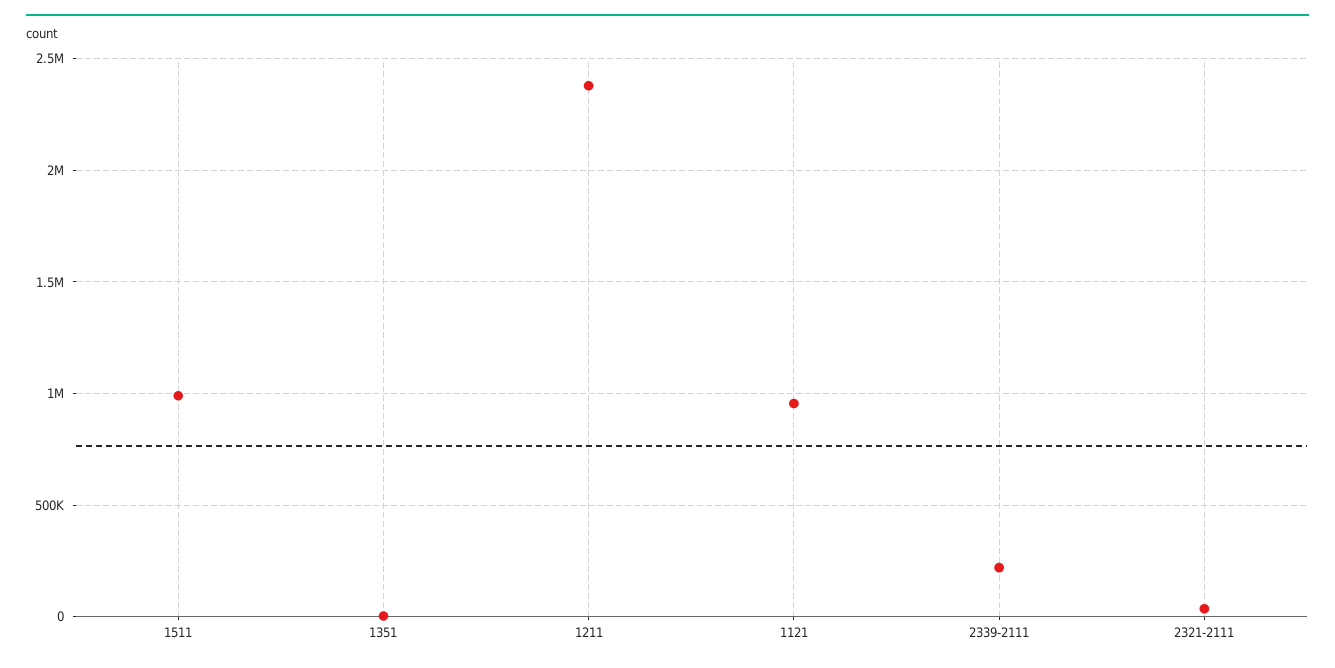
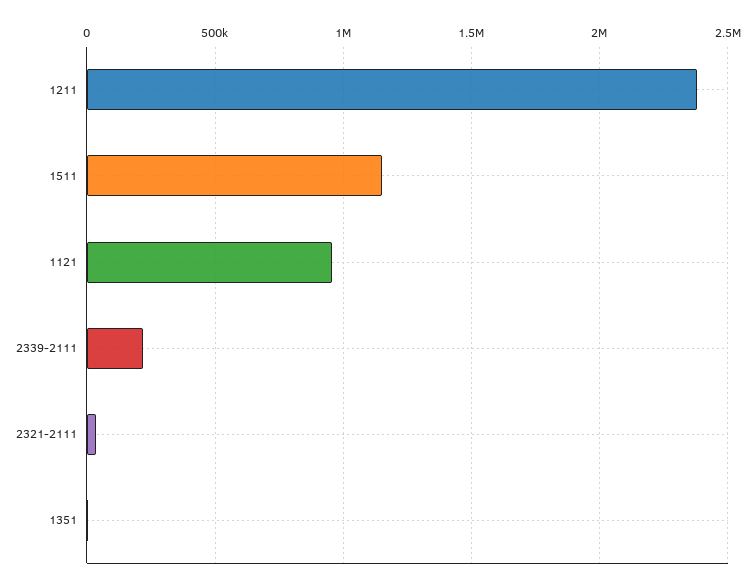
1511: 1000000 -> 1150000

